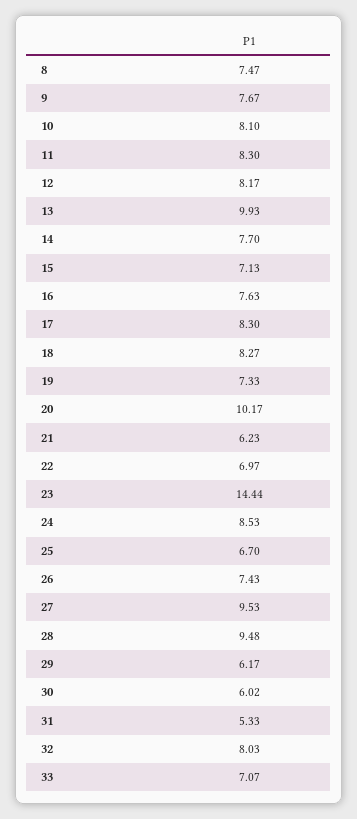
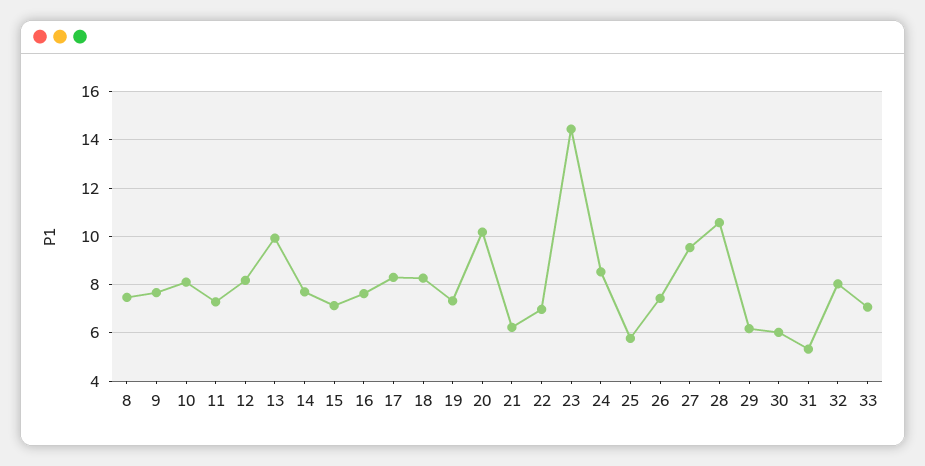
11: 8.3 -> 7.25
25: 6.7 -> 5.75
28: 9.48 -> 10.5

